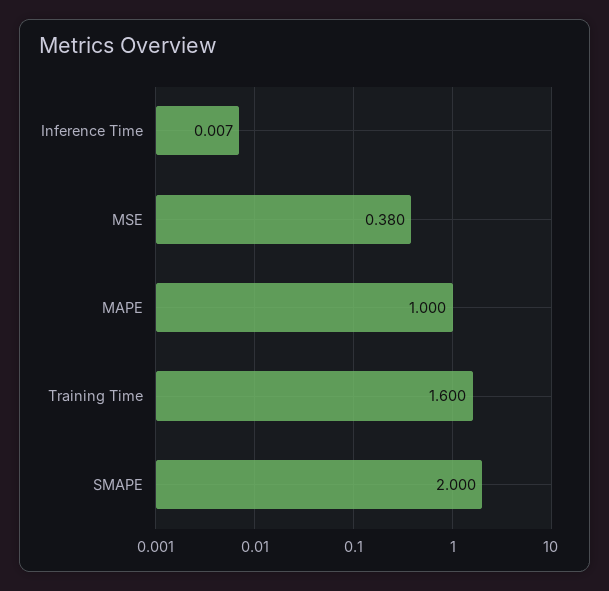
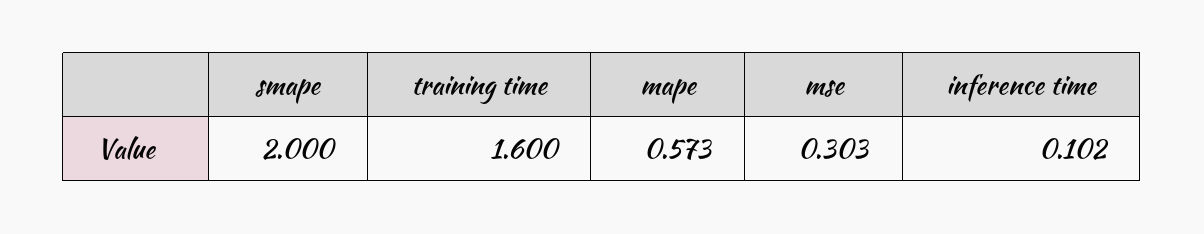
Inference Time: 0.007 -> 0.102
MSE: 0.38 -> 0.303
MAPE: 1 -> 0.573

